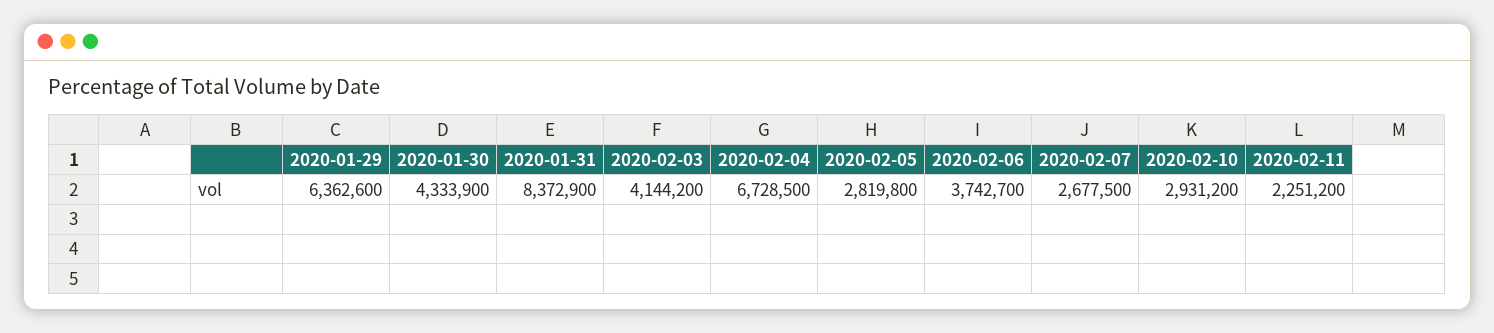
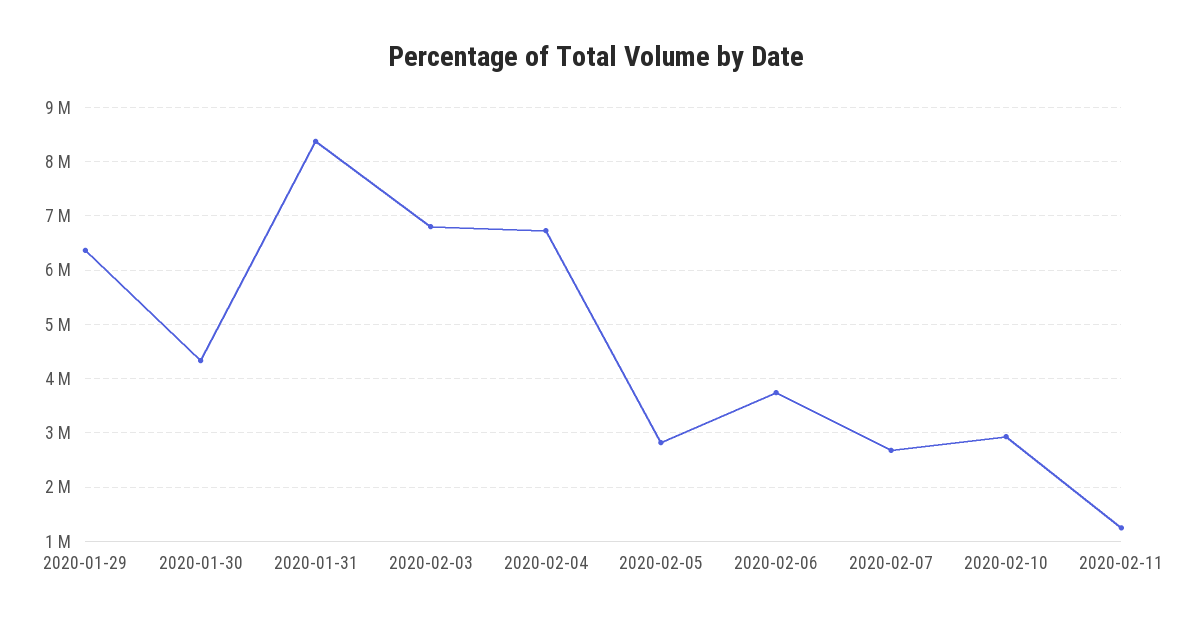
2020-02-03: 4144200 -> 6800000
2020-02-11: 2251200 -> 1200000

